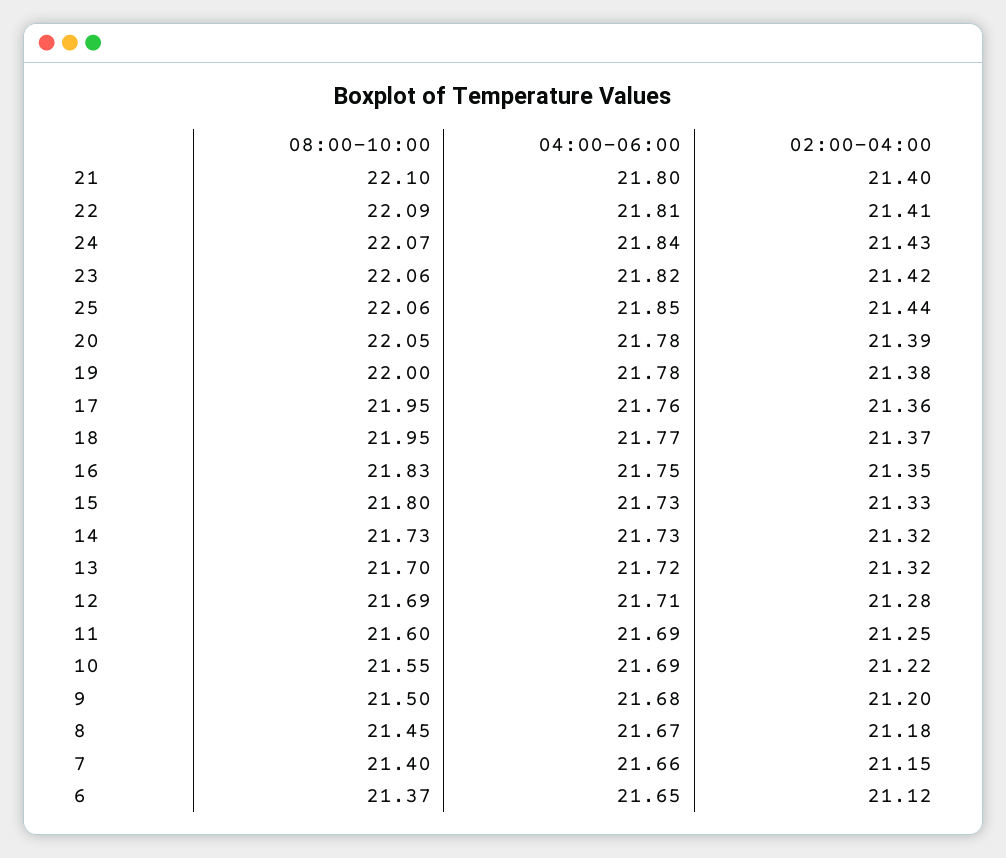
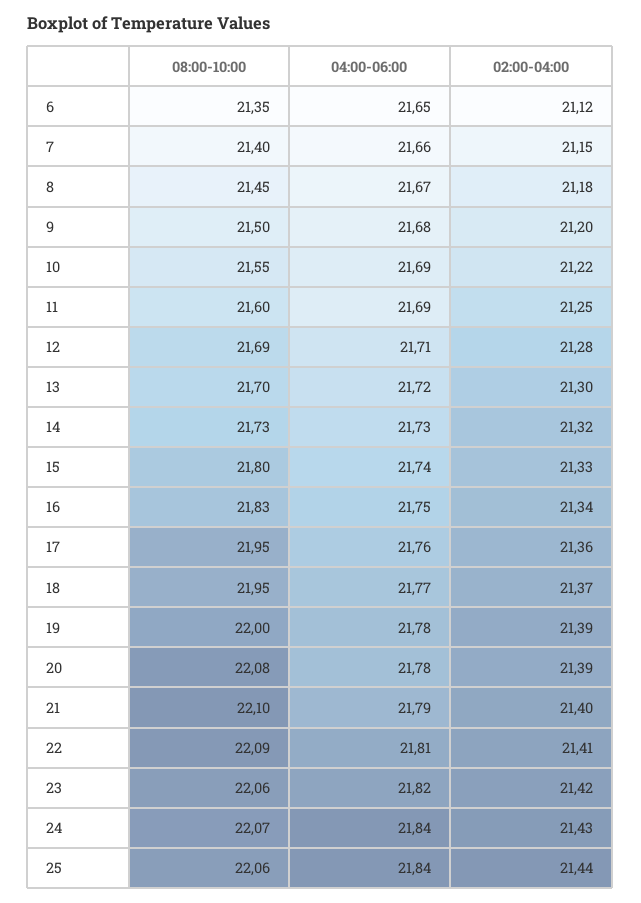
04:00-06:00, 21: 21.8 -> 21.79
04:00-06:00, 25: 21.85 -> 21.84
08:00-10:00, 20: 22.05 -> 22.08
02:00-04:00, 19: 21.38 -> 21.39
02:00-04:00, 16: 21.35 -> 21.34
04:00-06:00, 15: 21.73 -> 21.74
02:00-04:00, 13: 21.32 -> 21.3
08:00-10:00, 6: 21.37 -> 21.35

